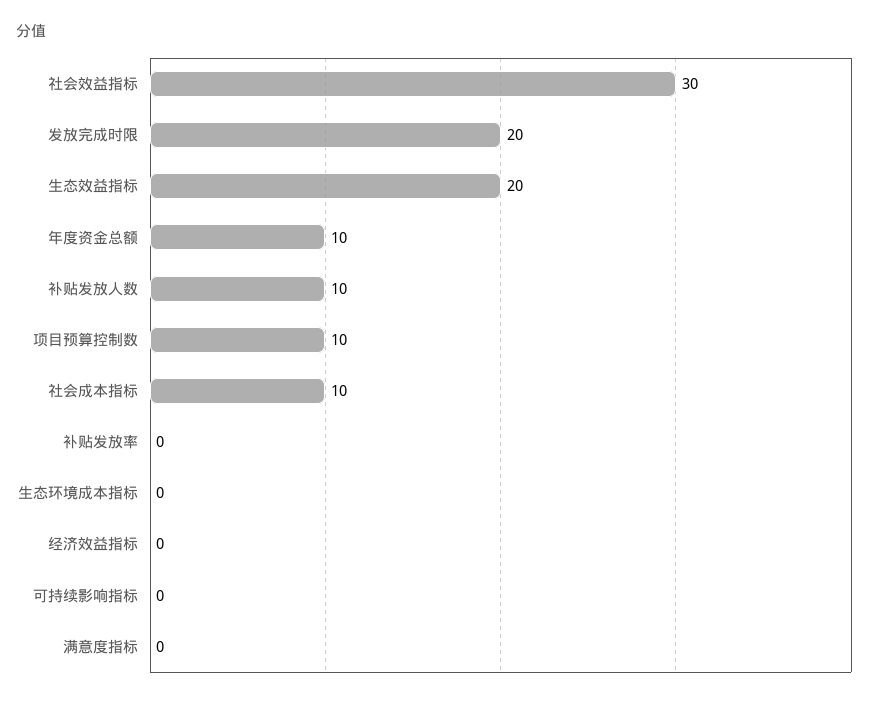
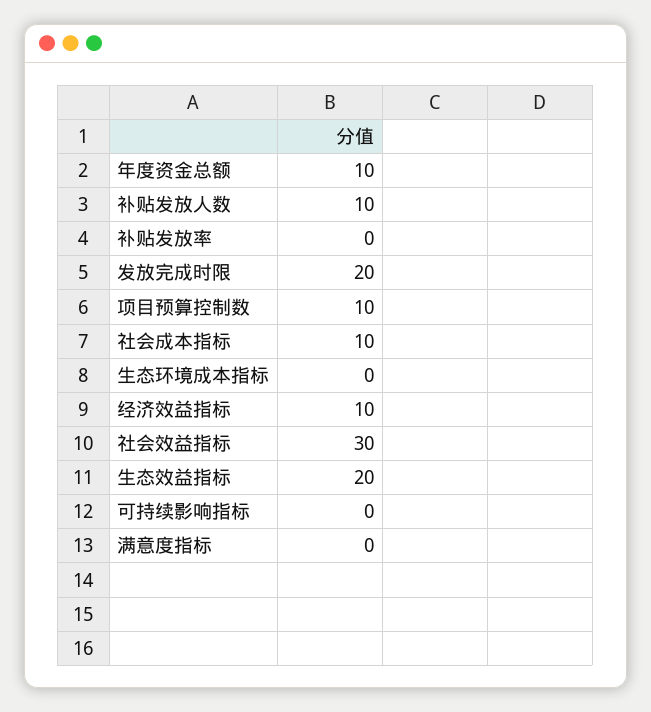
经济效益指标: 0 -> 10

